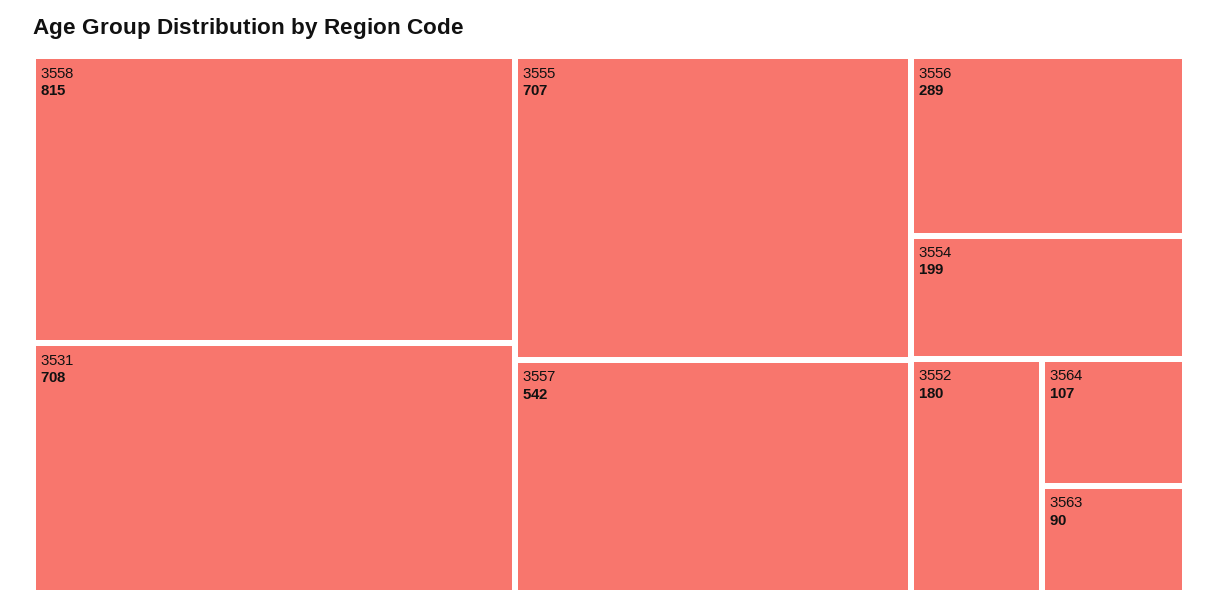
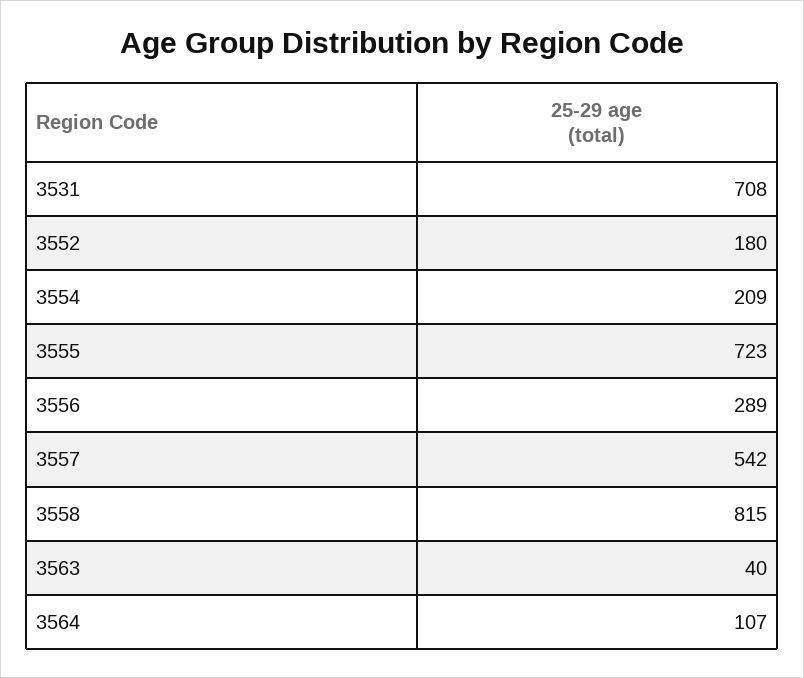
3555: 707 -> 723
3554: 199 -> 209
3563: 90 -> 40

